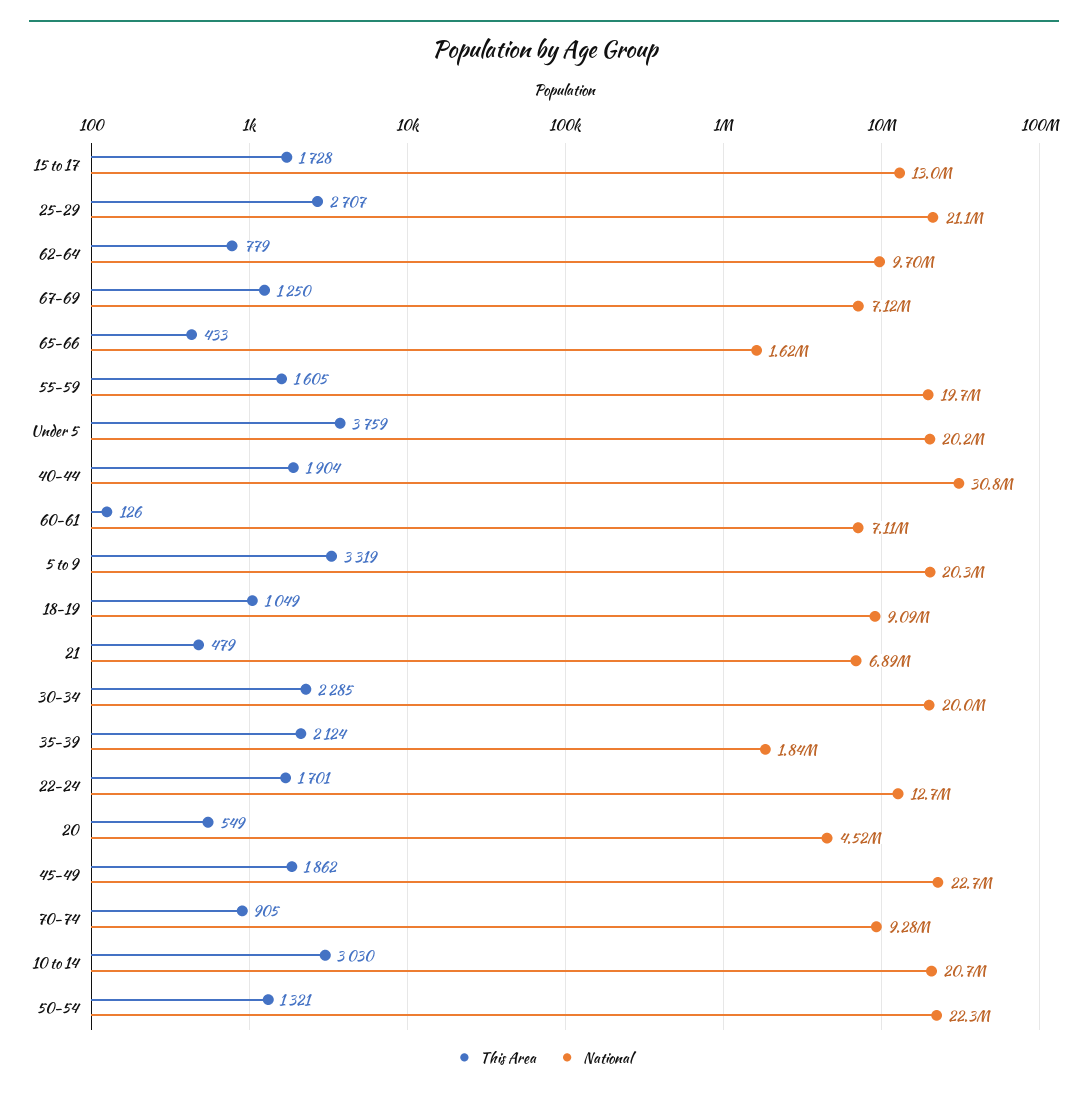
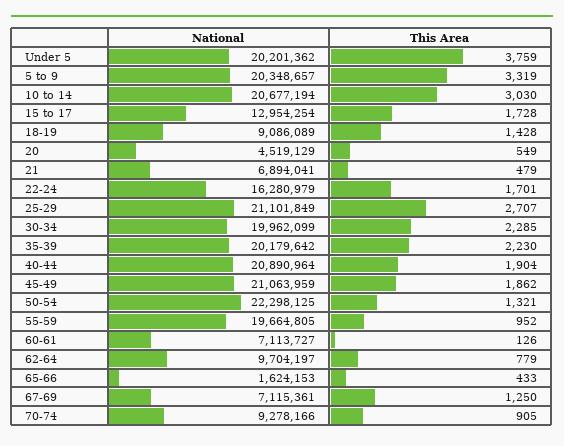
This Area, 55-59: 1605 -> 952
National, 40-44: 30800000 -> 20890964
This Area, 18-19: 1049 -> 1428
This Area, 35-39: 2124 -> 2230
National, 35-39: 1840000 -> 20179642
National, 22-24: 12700000 -> 16280979
National, 45-49: 22700000 -> 21063959

